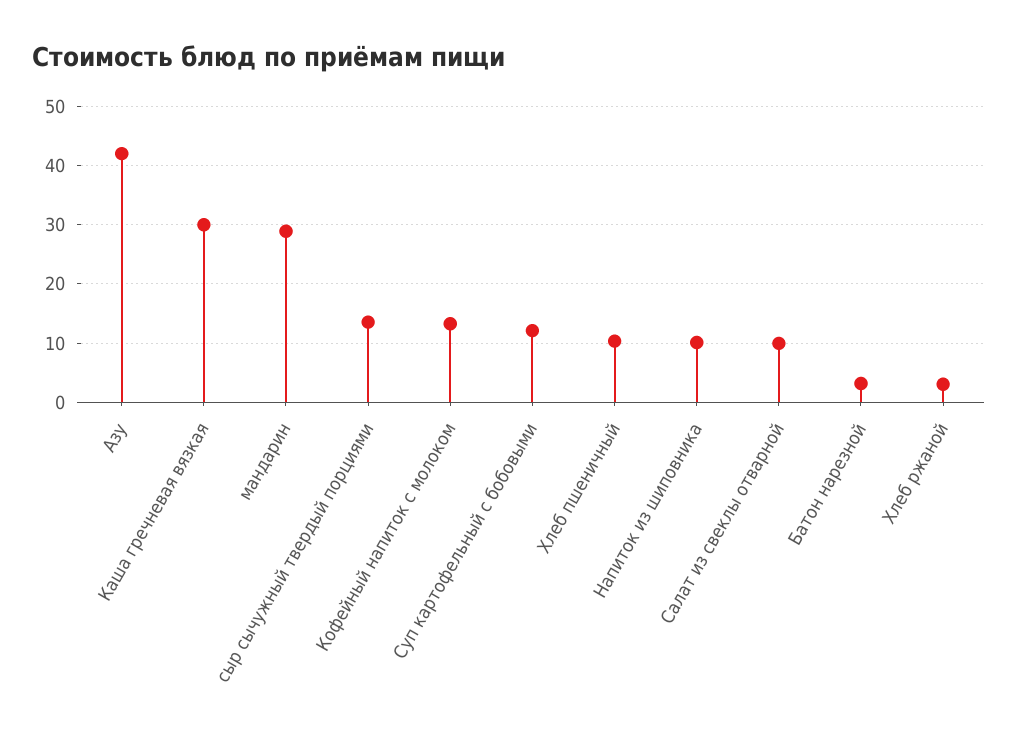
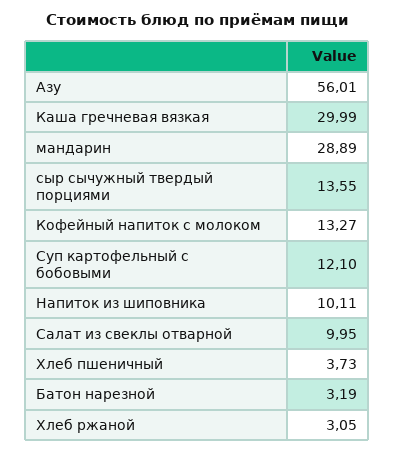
Азу: 42 -> 56.01
Хлеб пшеничный: 10 -> 3.73

